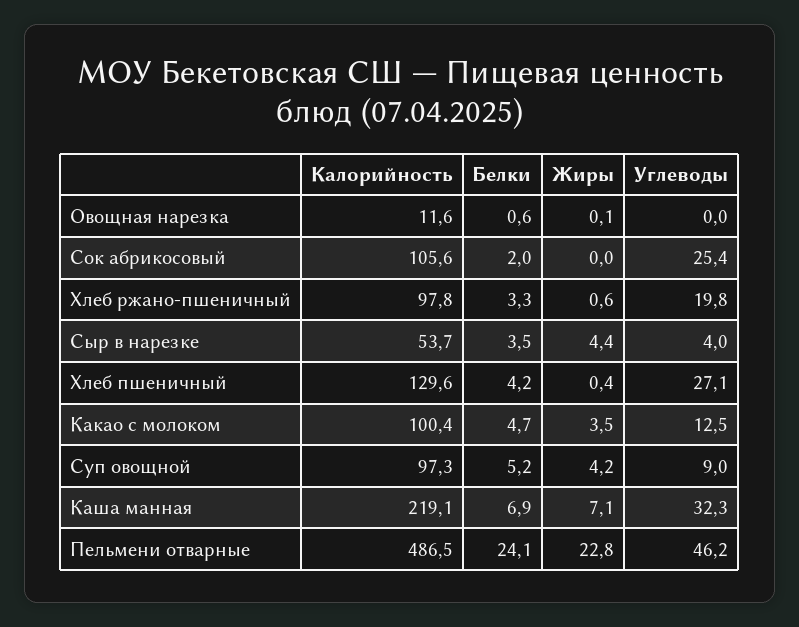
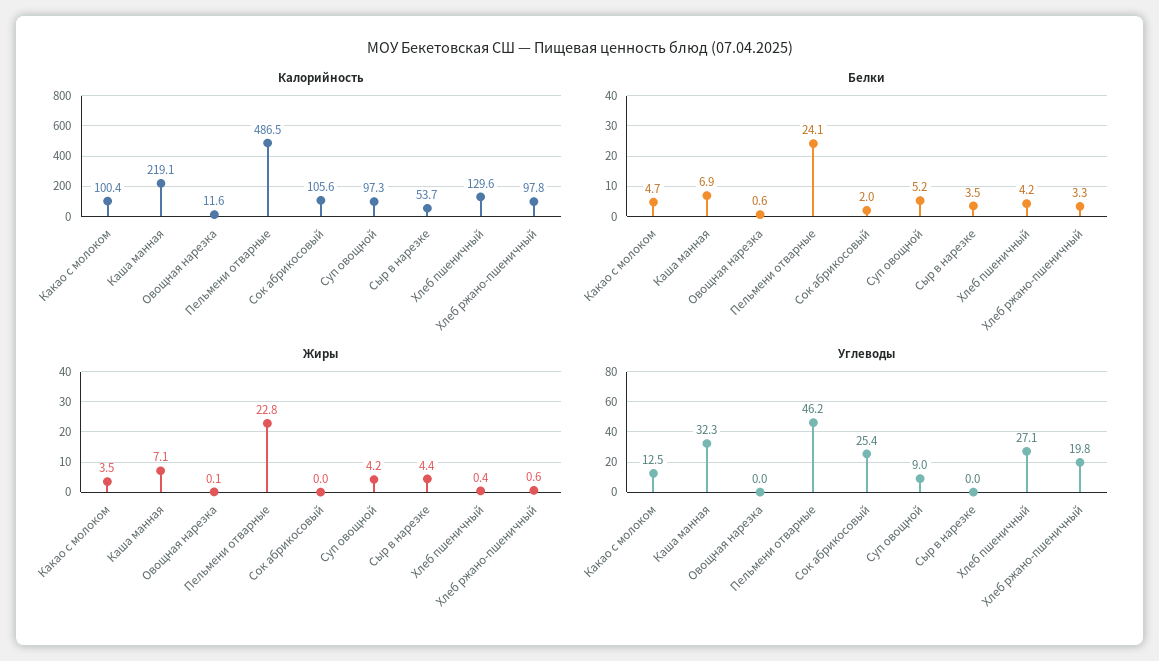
Углеводы, Сыр в нарезке: 4 -> 0

